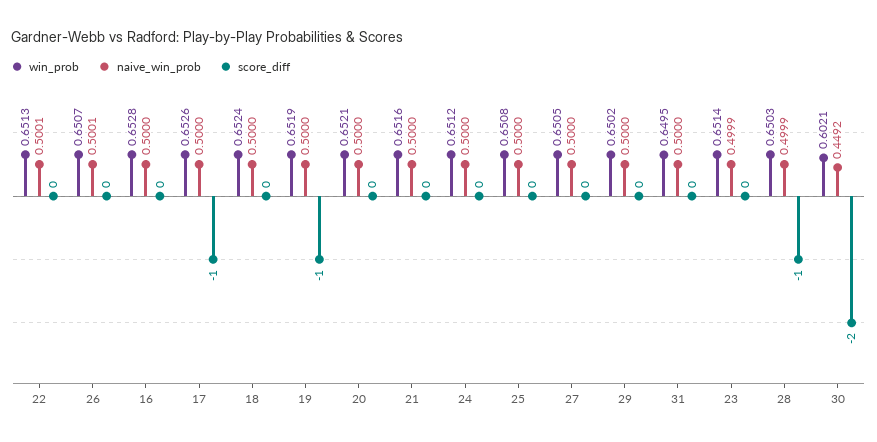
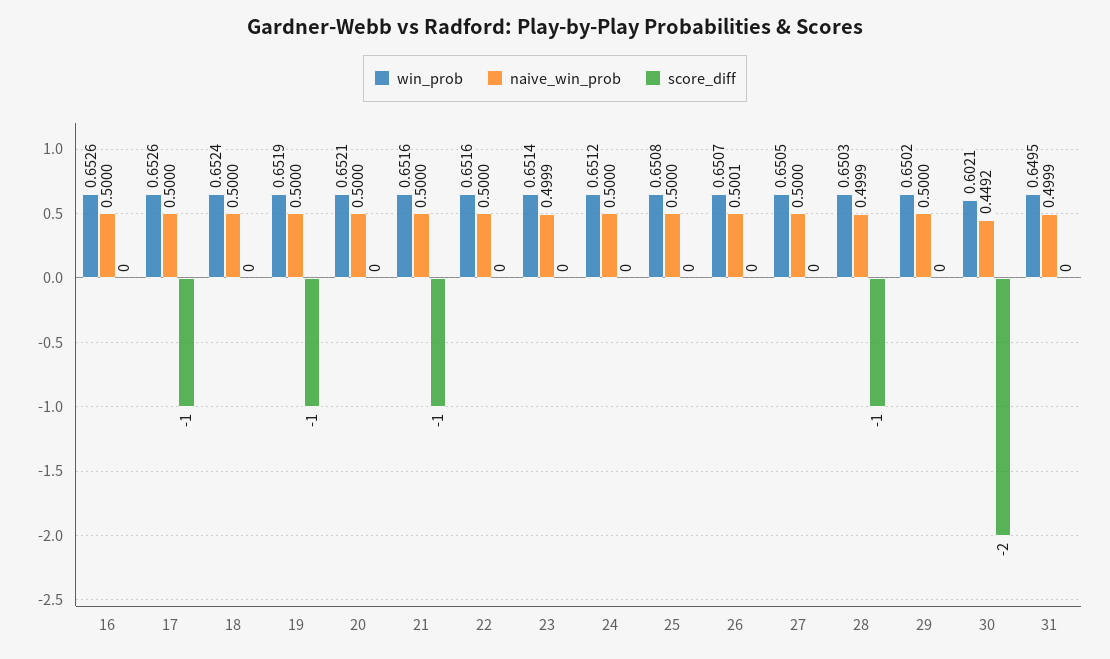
win_prob, 22: 0.6513 -> 0.6516
naive_win_prob, 22: 0.5001 -> 0.5
win_prob, 16: 0.6528 -> 0.6526
score_diff, 21: 0 -> -1
naive_win_prob, 31: 0.5 -> 0.4999

